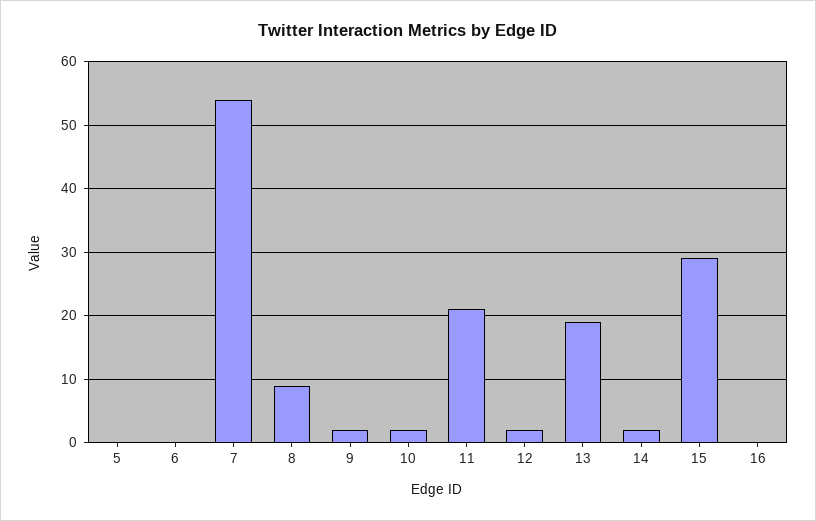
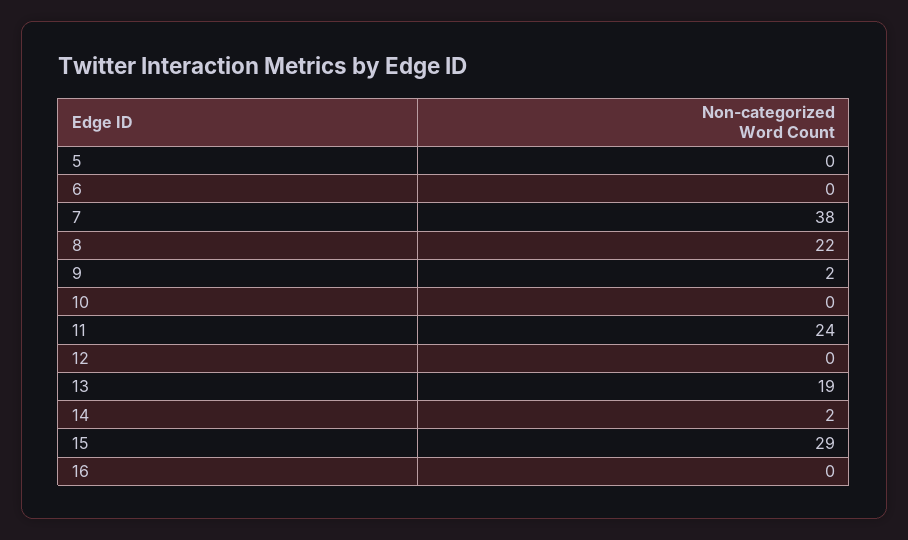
7: 54 -> 38
8: 9 -> 22
10: 2 -> 0
11: 21 -> 24
12: 2 -> 0

